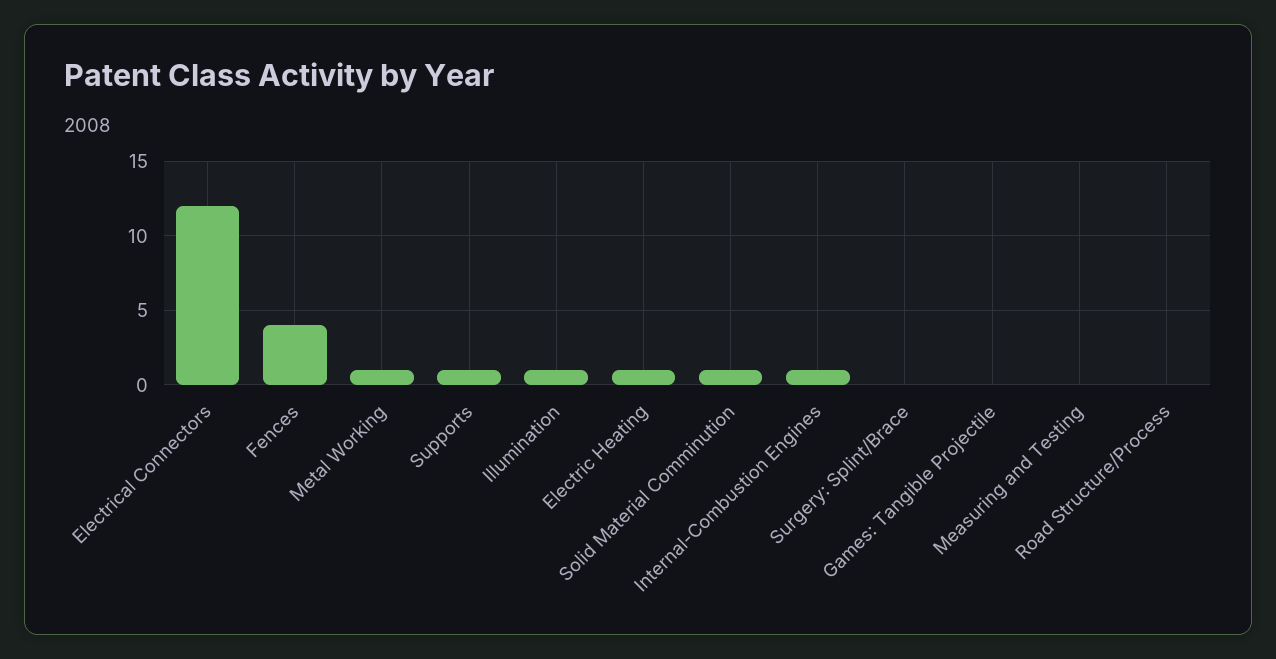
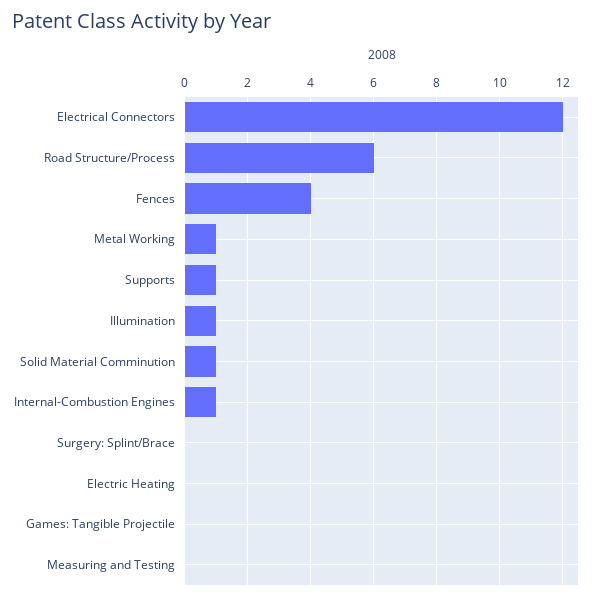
Electric Heating: 1 -> 0
Road Structure/Process: 0 -> 6

